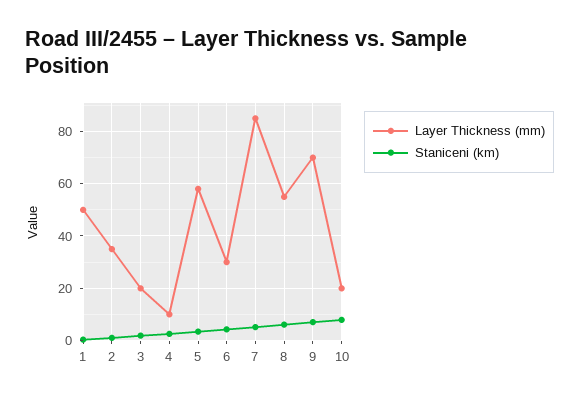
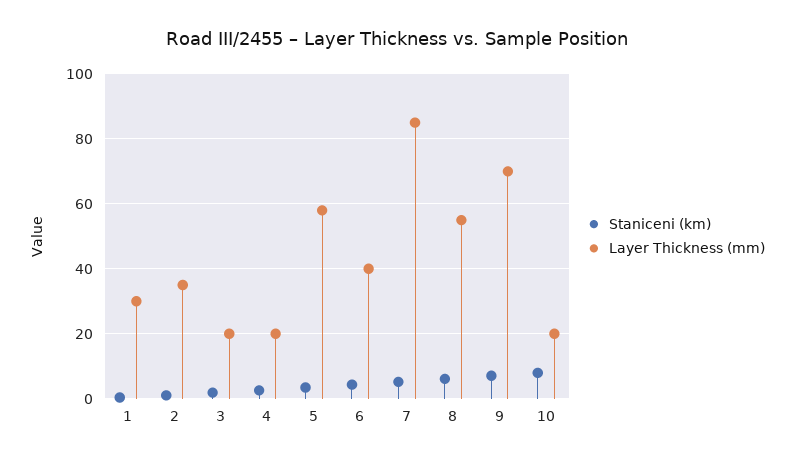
Layer Thickness (mm), 1: 50 -> 30
Layer Thickness (mm), 4: 10 -> 20
Layer Thickness (mm), 6: 30 -> 40

